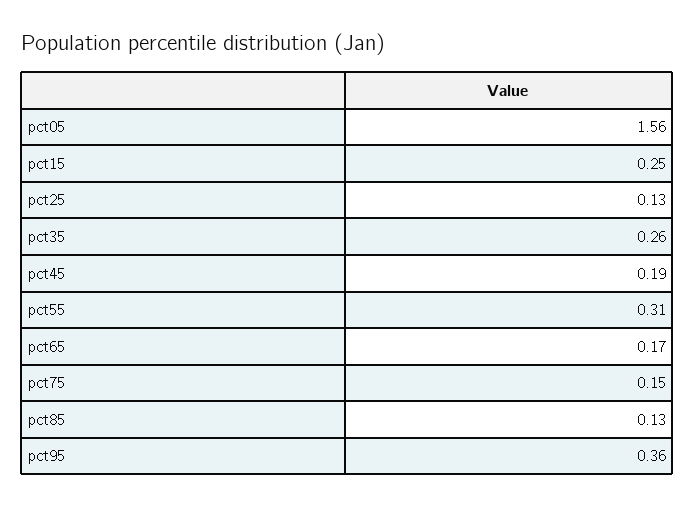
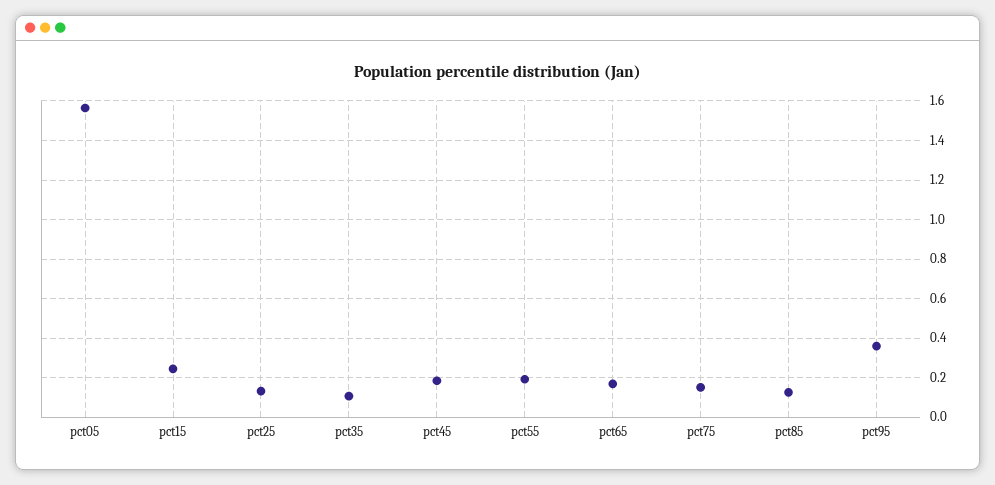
pct35: 0.26 -> 0.1
pct55: 0.31 -> 0.2

